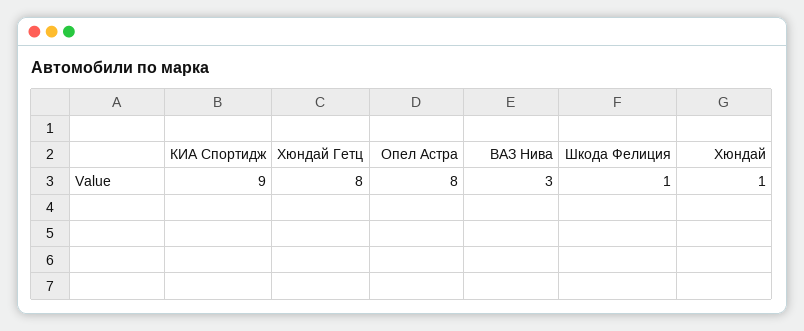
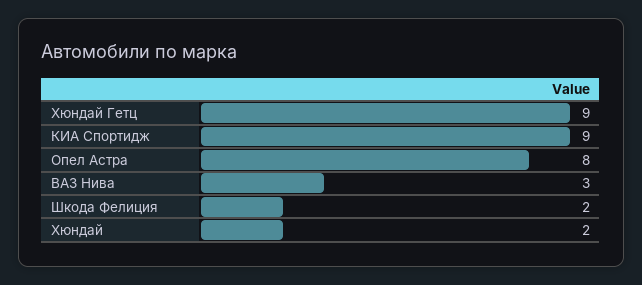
Хюндай Гетц: 8 -> 9
Шкода Фелиция: 1 -> 2
Хюндай: 1 -> 2

